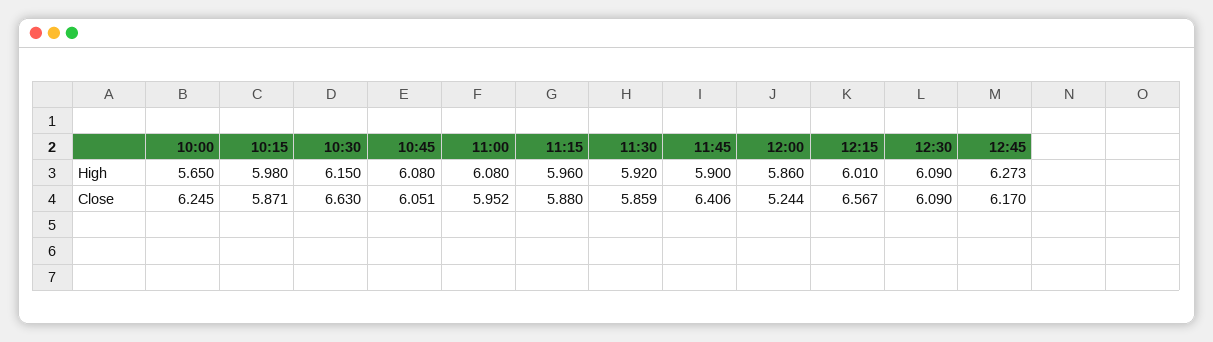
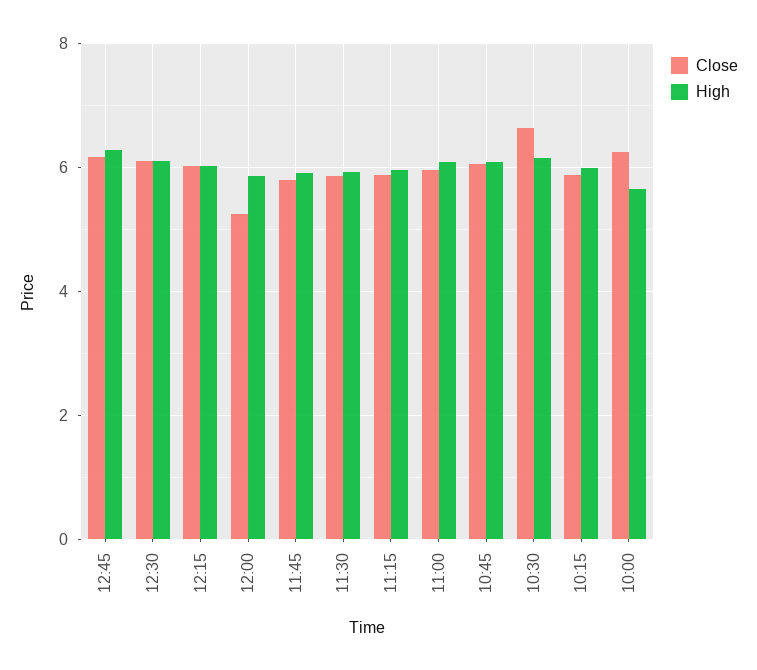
Close, 11:45: 6.406 -> 5.8
Close, 12:15: 6.567 -> 6

